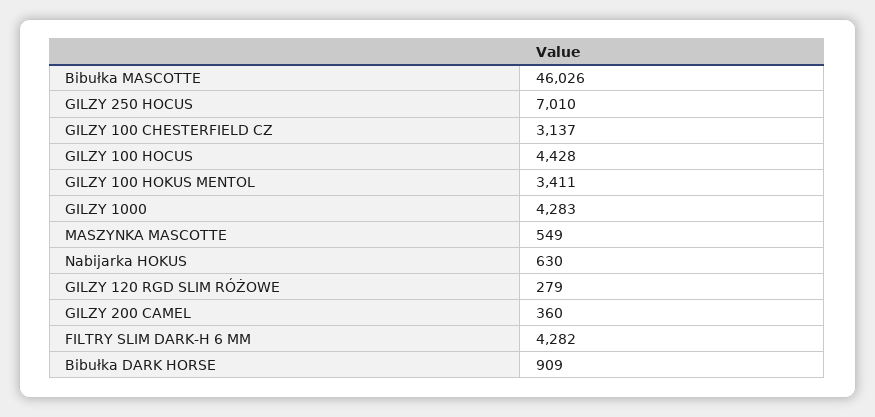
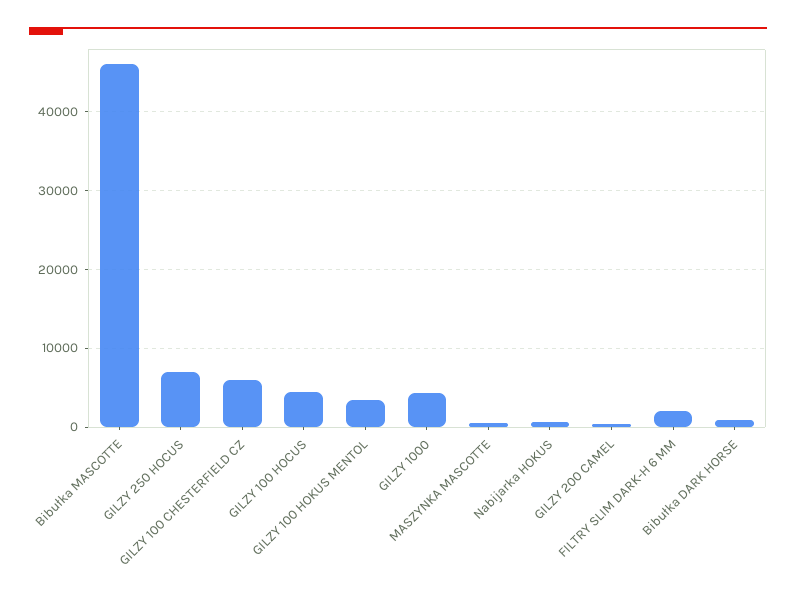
GILZY 100 CHESTERFIELD CZ: 3137 -> 6000
GILZY 120 RGD SLIM RÓŻOWE: 279 -> none
FILTRY SLIM DARK-H 6 MM: 4282 -> 2000

